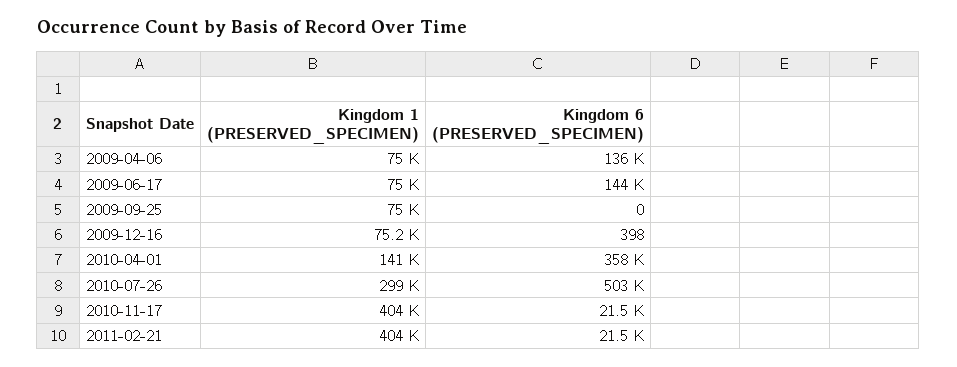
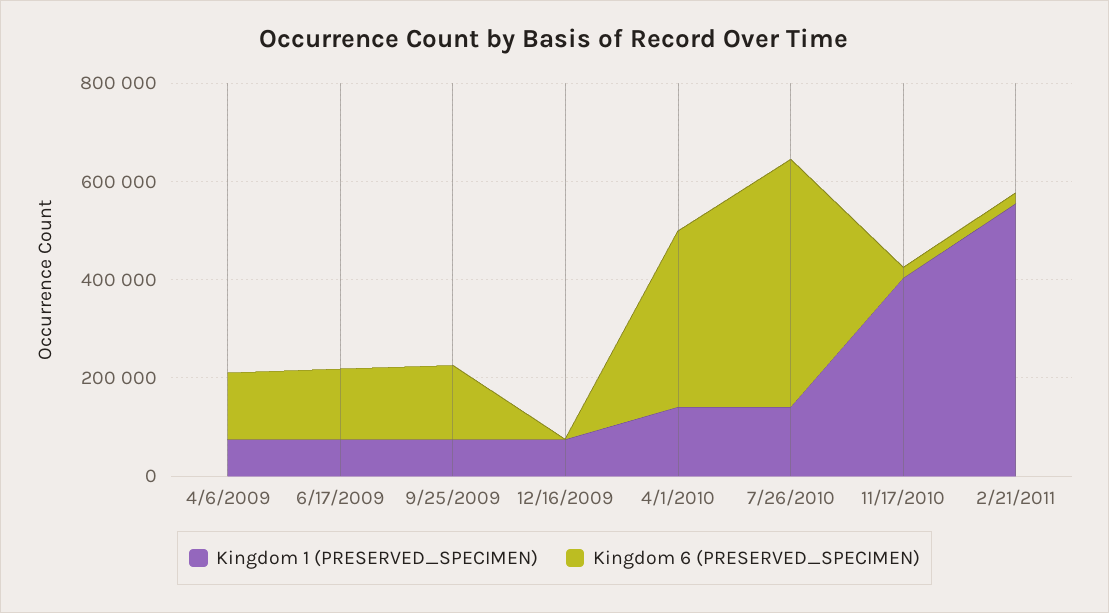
Kingdom 6 (PRESERVED_SPECIMEN), 2009-09-25: 0 -> 150000
Kingdom 1 (PRESERVED_SPECIMEN), 2010-07-26: 299000 -> 150000
Kingdom 1 (PRESERVED_SPECIMEN), 2011-02-21: 404000 -> 550000

